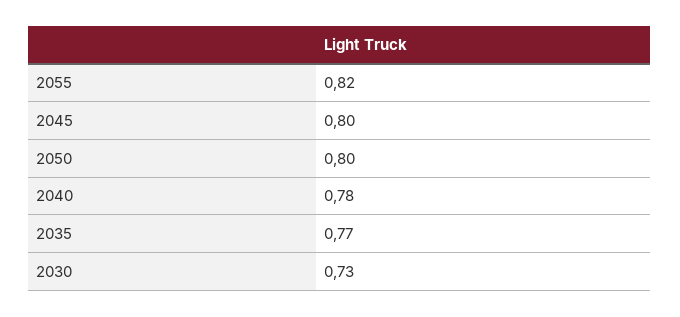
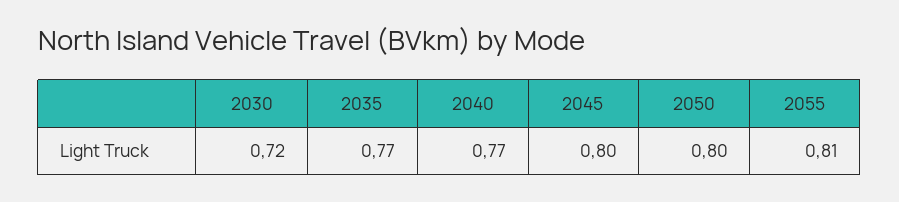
2055: 0.82 -> 0.81
2040: 0.78 -> 0.77
2030: 0.73 -> 0.72

